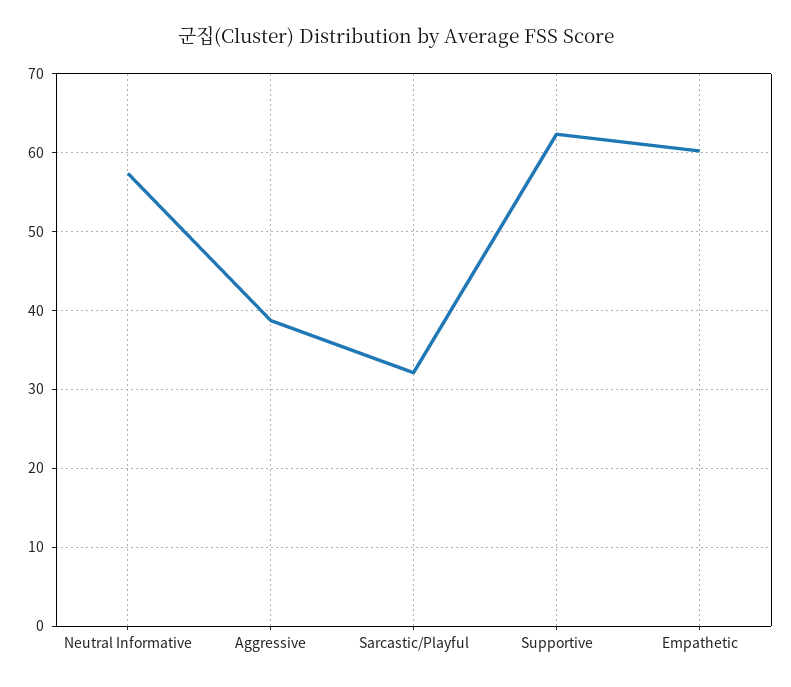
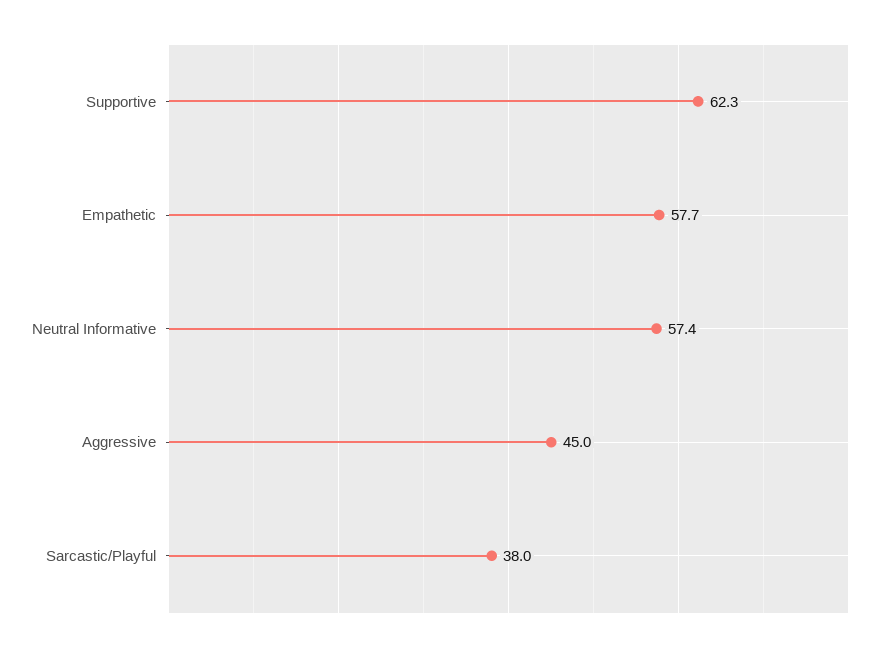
Aggressive: 39 -> 45
Sarcastic/Playful: 32 -> 38
Empathetic: 60 -> 57.7

